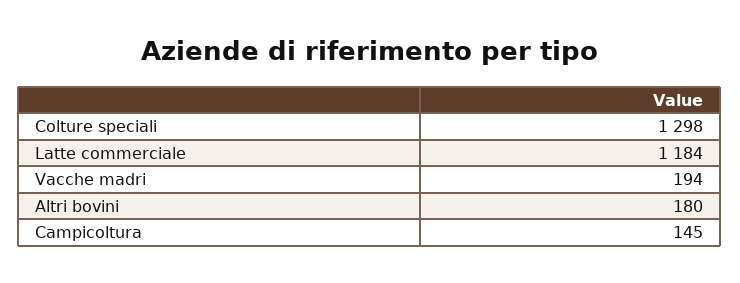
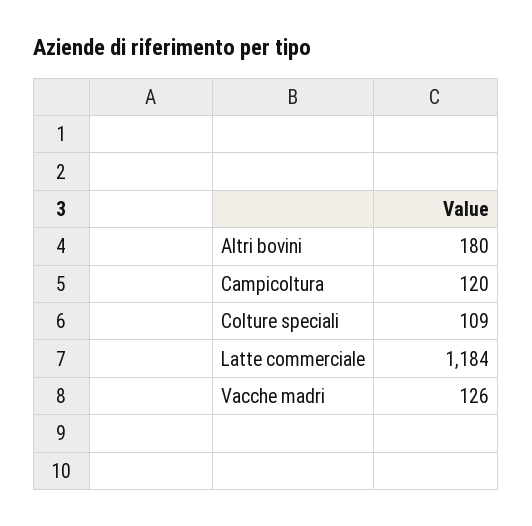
Colture speciali: 1298 -> 109
Vacche madri: 194 -> 126
Campicoltura: 145 -> 120

